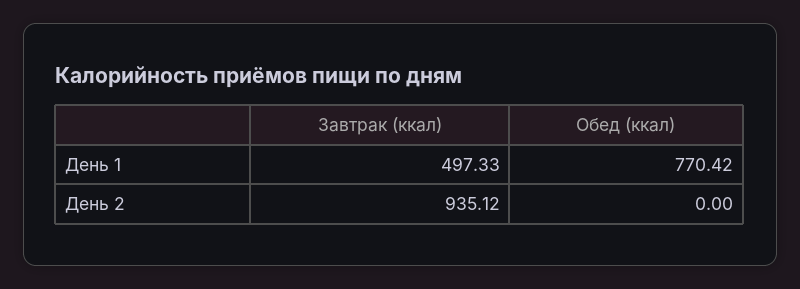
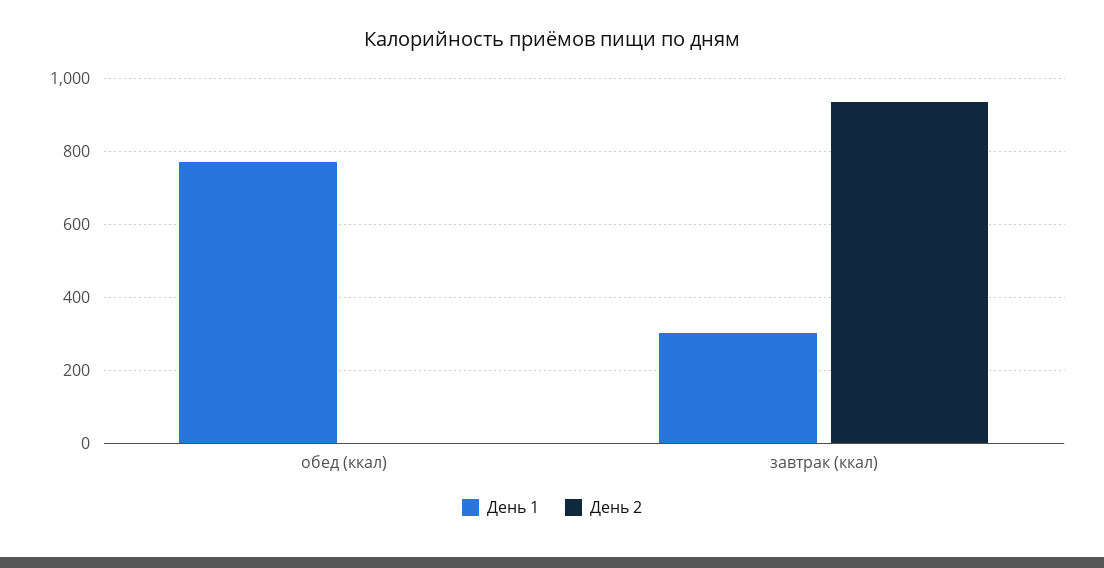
День 1, Завтрак (ккал): 497.33 -> 300

